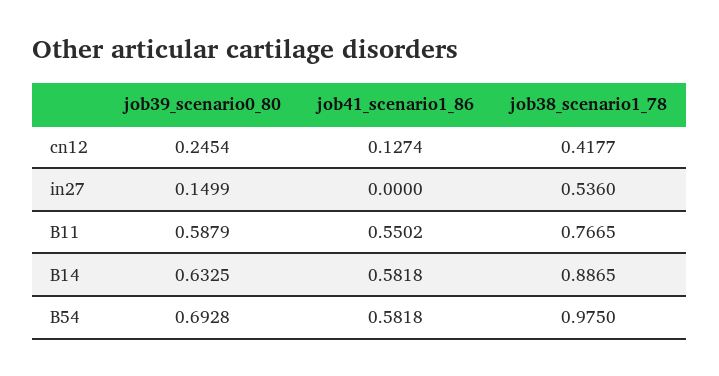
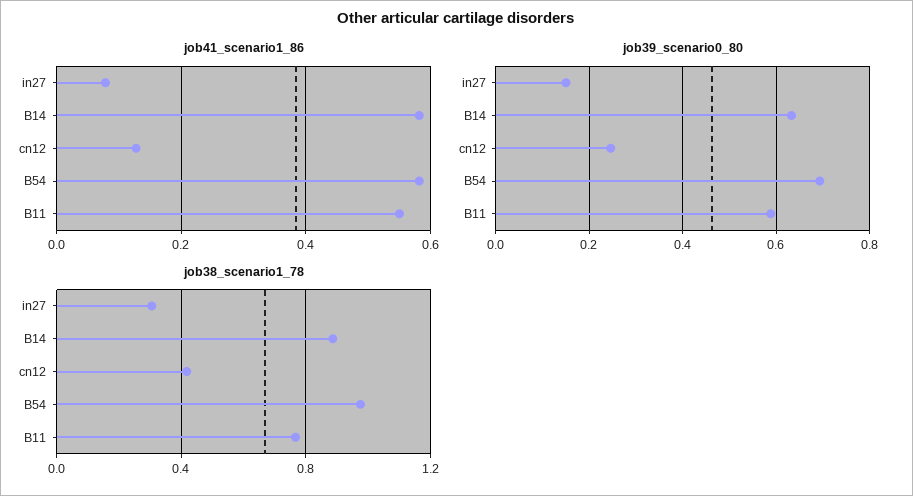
job41_scenario1_86, in27: 0 -> 0.08
job38_scenario1_78, in27: 0.536 -> 0.3

